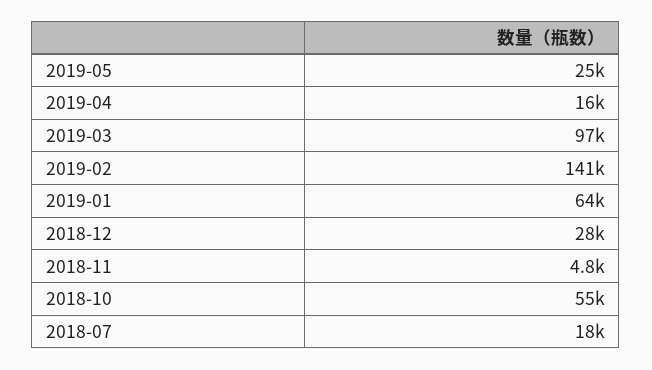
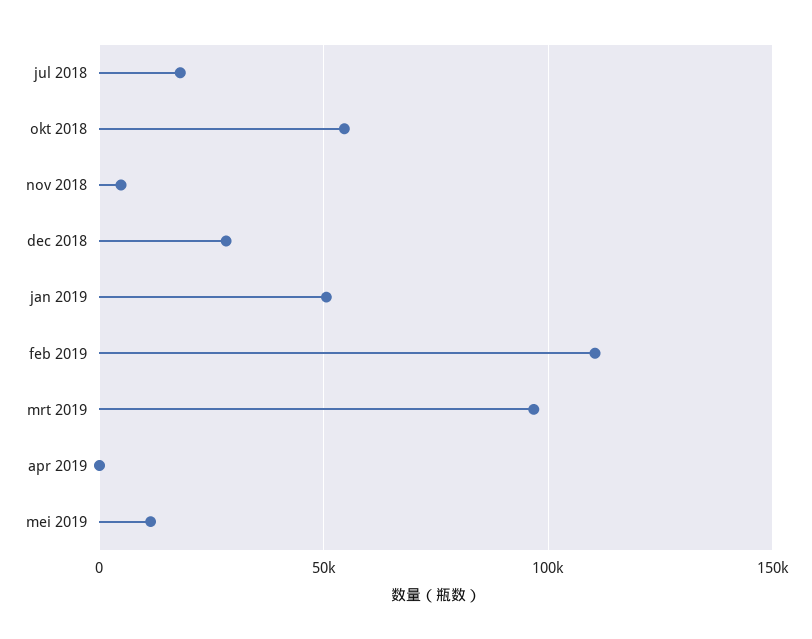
2019-05: 25000 -> 10000
2019-04: 16000 -> 0
2019-02: 141000 -> 110000
2019-01: 64000 -> 50000

